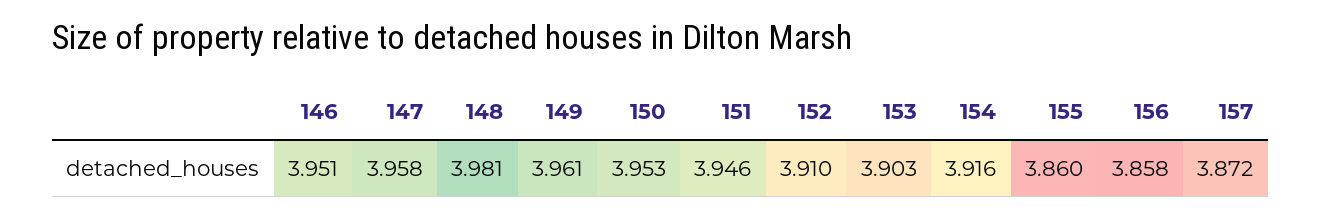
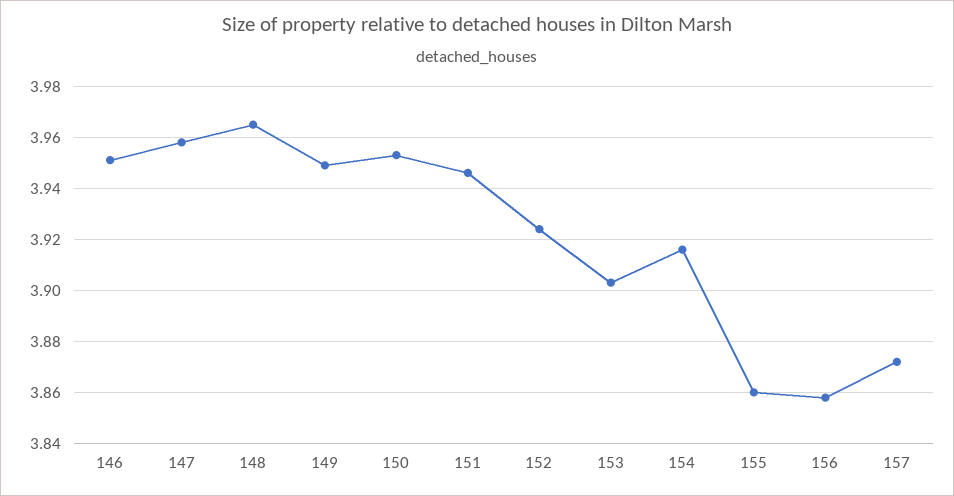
148: 3.981 -> 3.965
149: 3.961 -> 3.95
152: 3.91 -> 3.925

